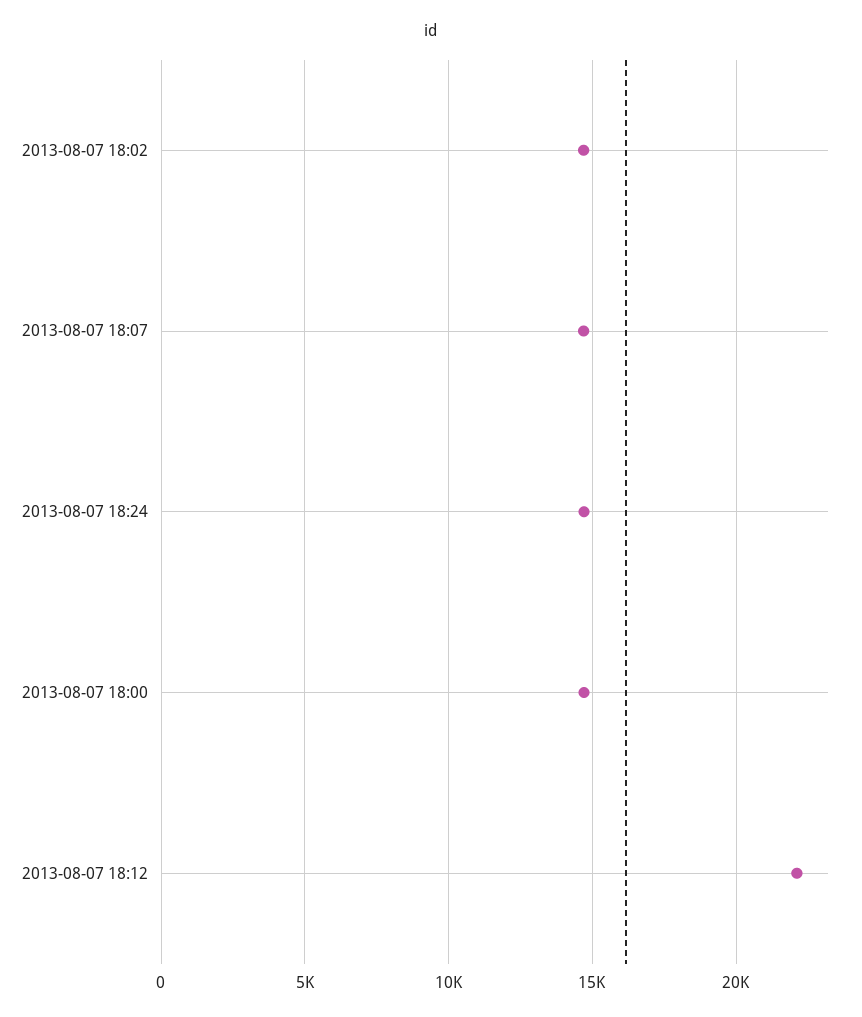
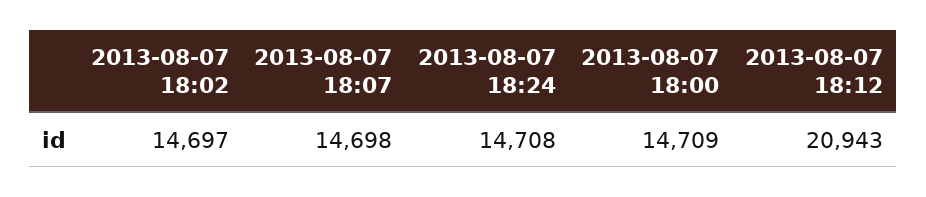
2013-08-07 18:12: 22000 -> 20943

